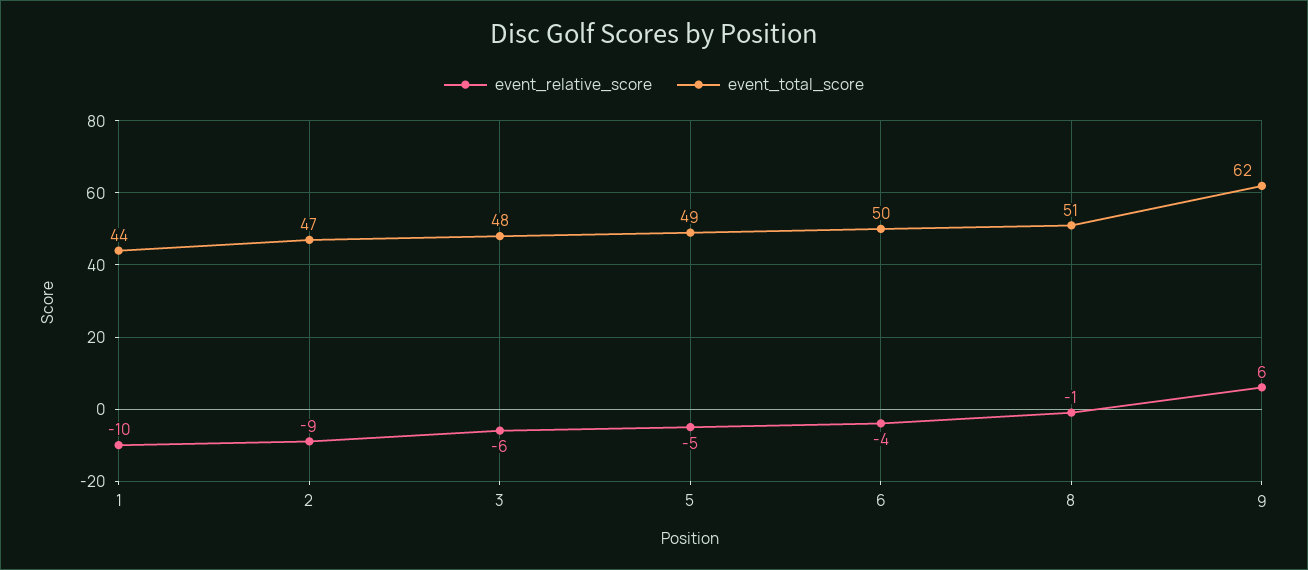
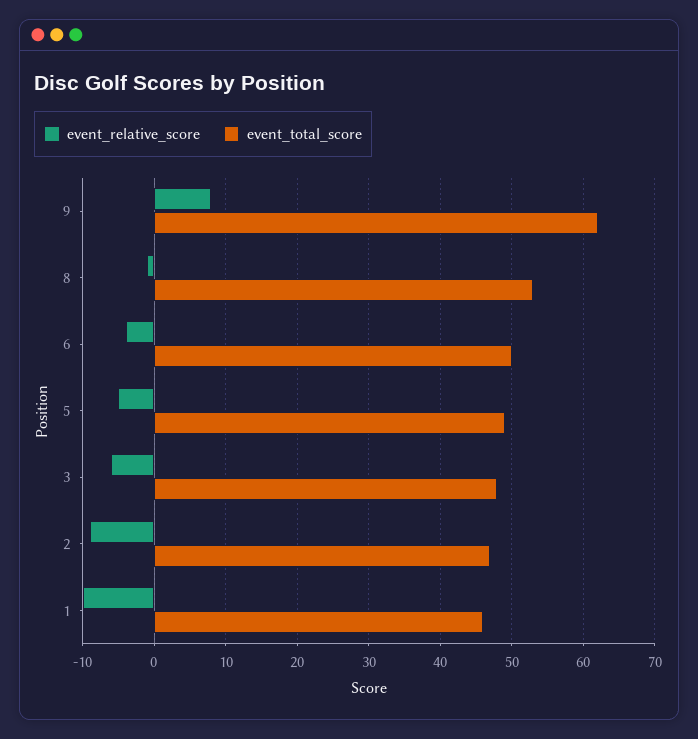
event_total_score, 1: 44 -> 46
event_total_score, 8: 51 -> 53
event_relative_score, 9: 6 -> 8

